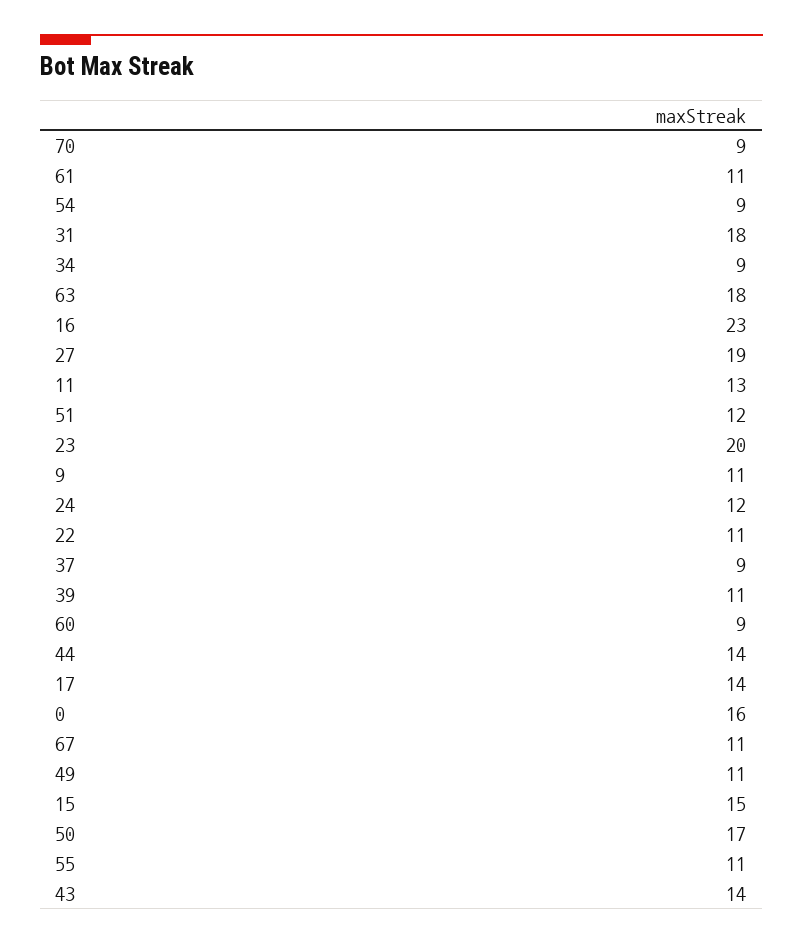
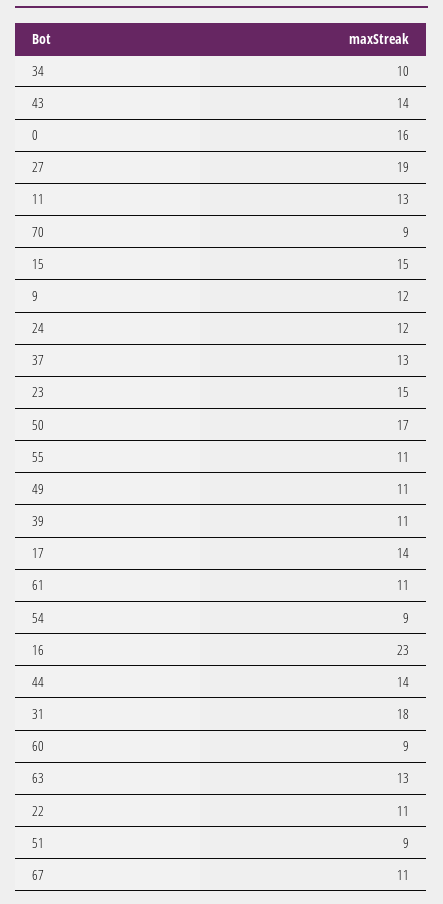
34: 9 -> 10
63: 18 -> 13
51: 12 -> 9
23: 20 -> 15
9: 11 -> 12
37: 9 -> 13

